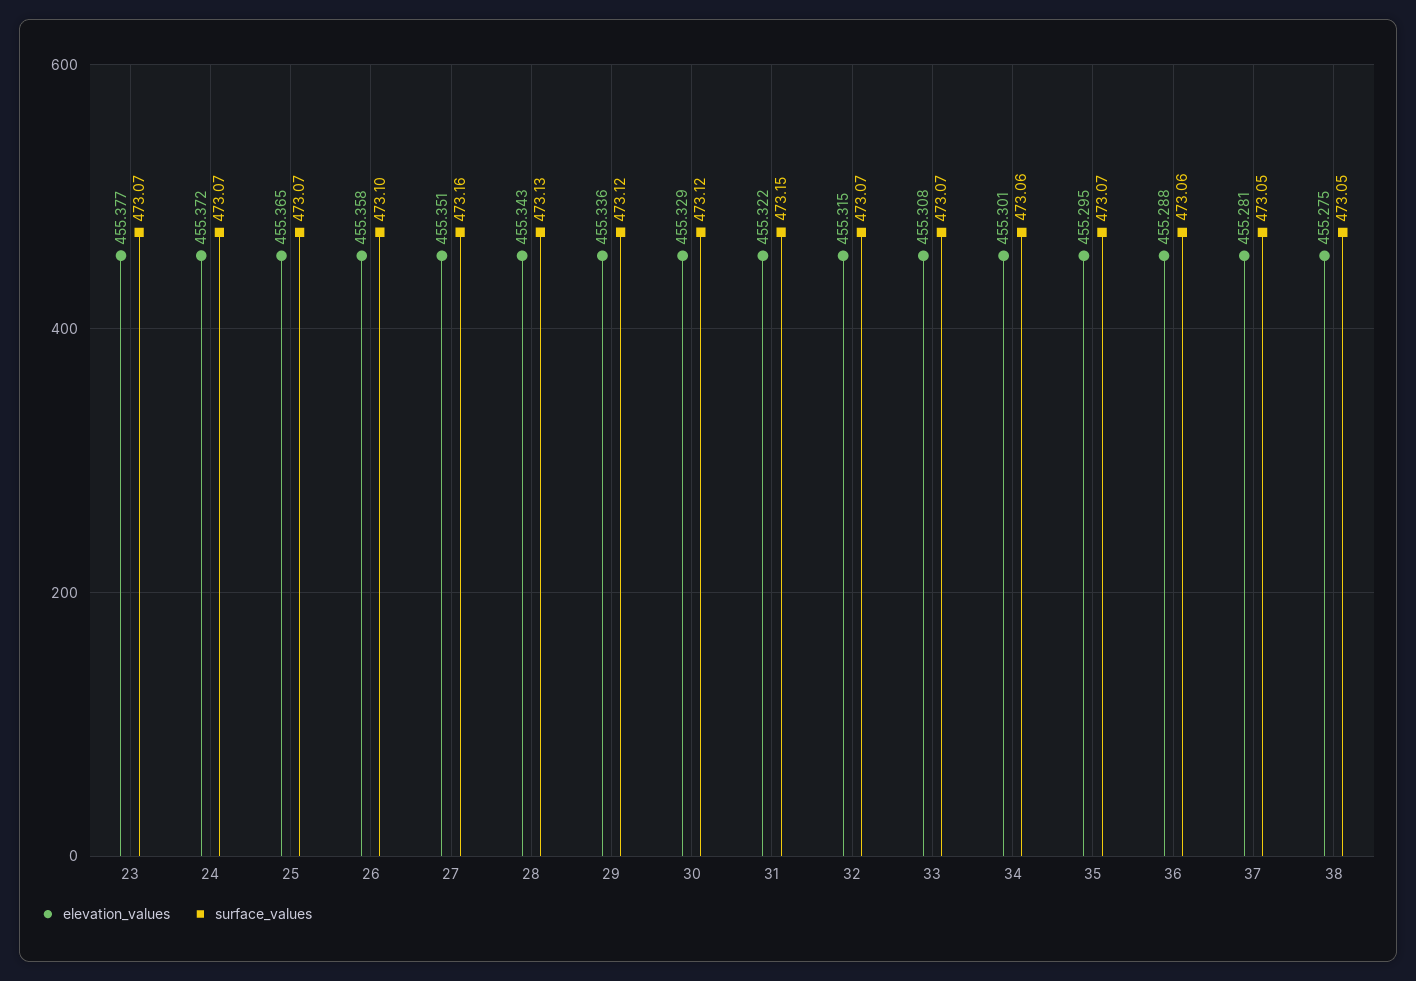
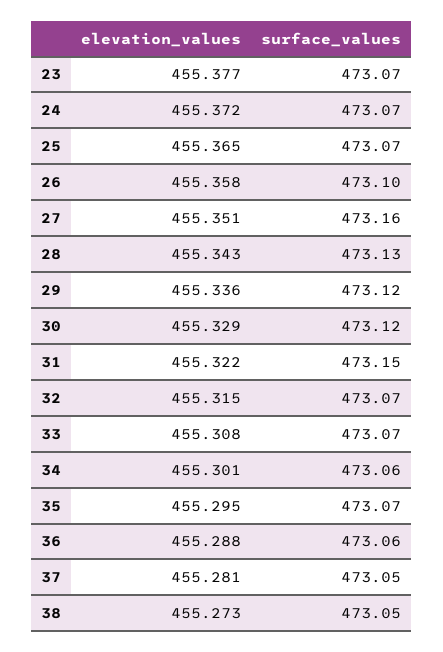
elevation_values, 38: 455.275 -> 455.273

